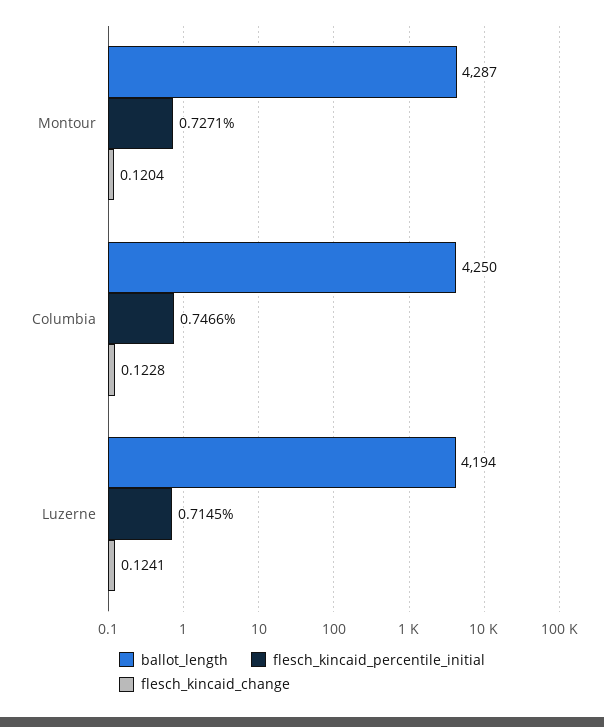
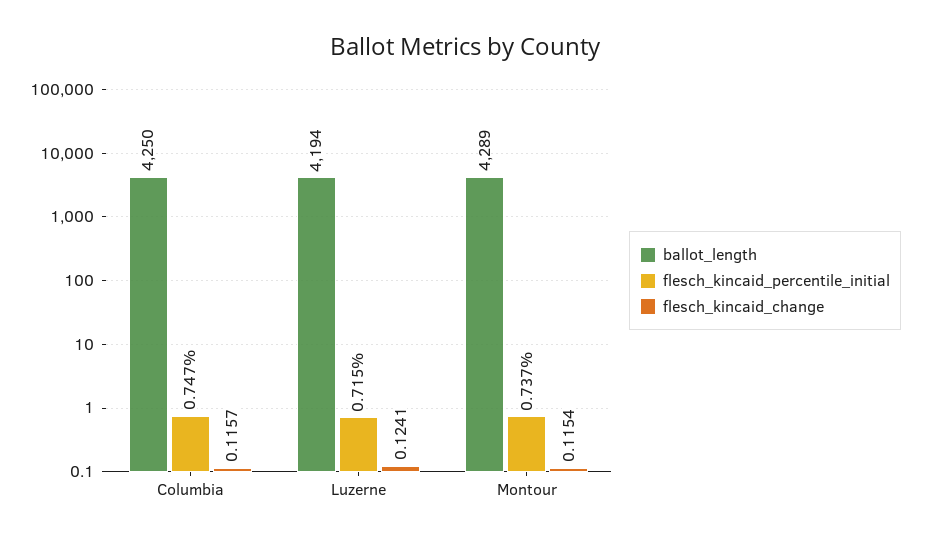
ballot_length, Montour: 4287 -> 4289
flesch_kincaid_percentile_initial, Montour: 0.7271 -> 0.737
flesch_kincaid_change, Montour: 0.1204 -> 0.1154
flesch_kincaid_change, Columbia: 0.1228 -> 0.1157

